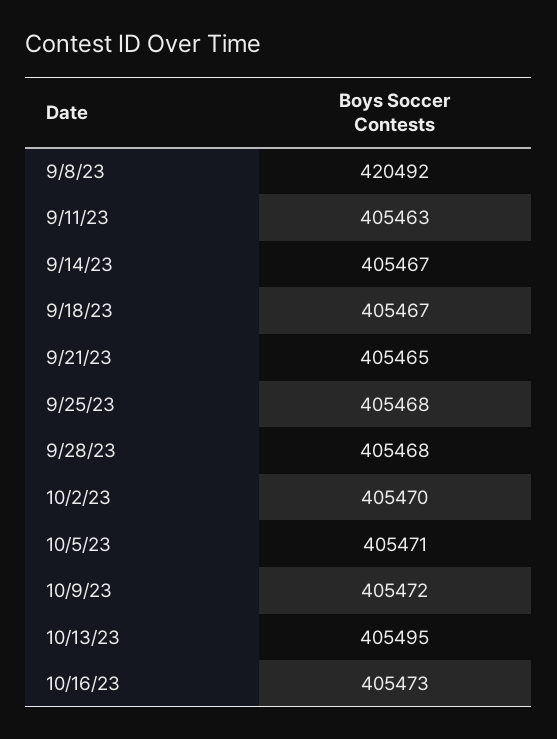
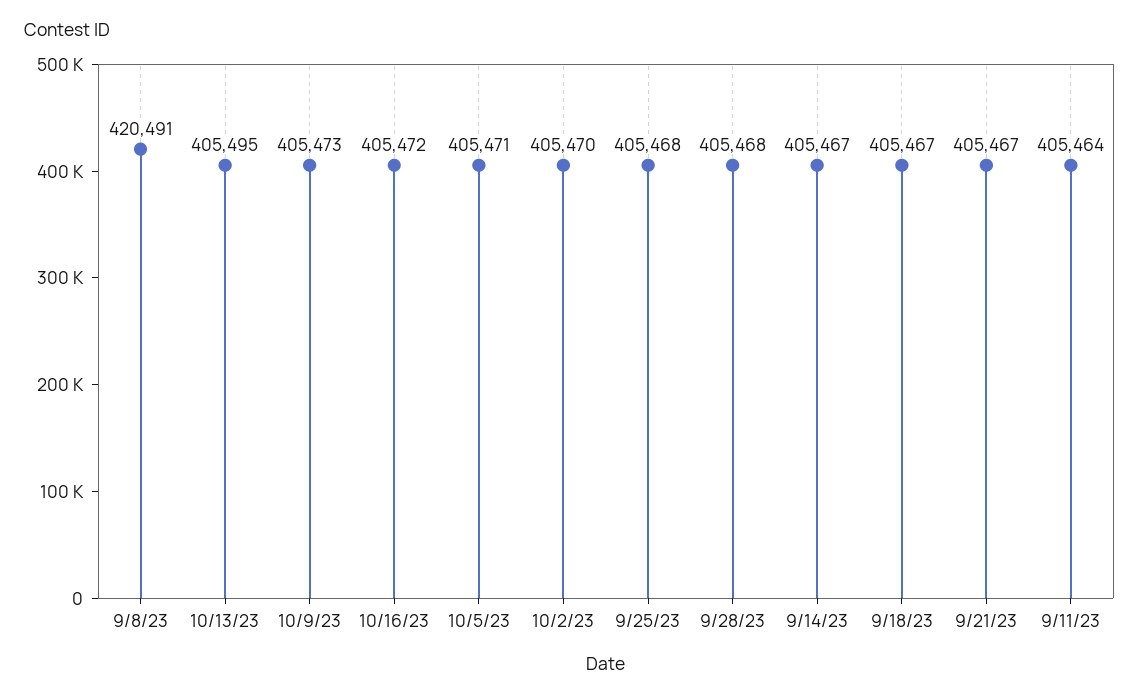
9/8/23: 420492 -> 420491
9/11/23: 405463 -> 405464
9/21/23: 405465 -> 405467
10/9/23: 405472 -> 405473
10/16/23: 405473 -> 405472

